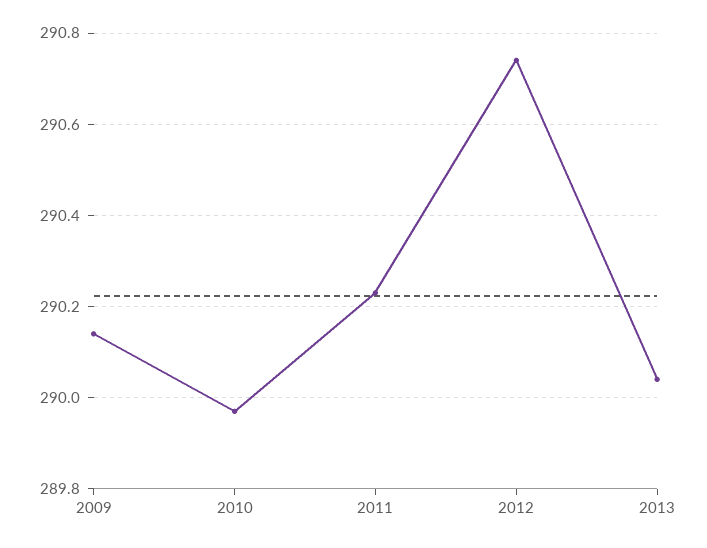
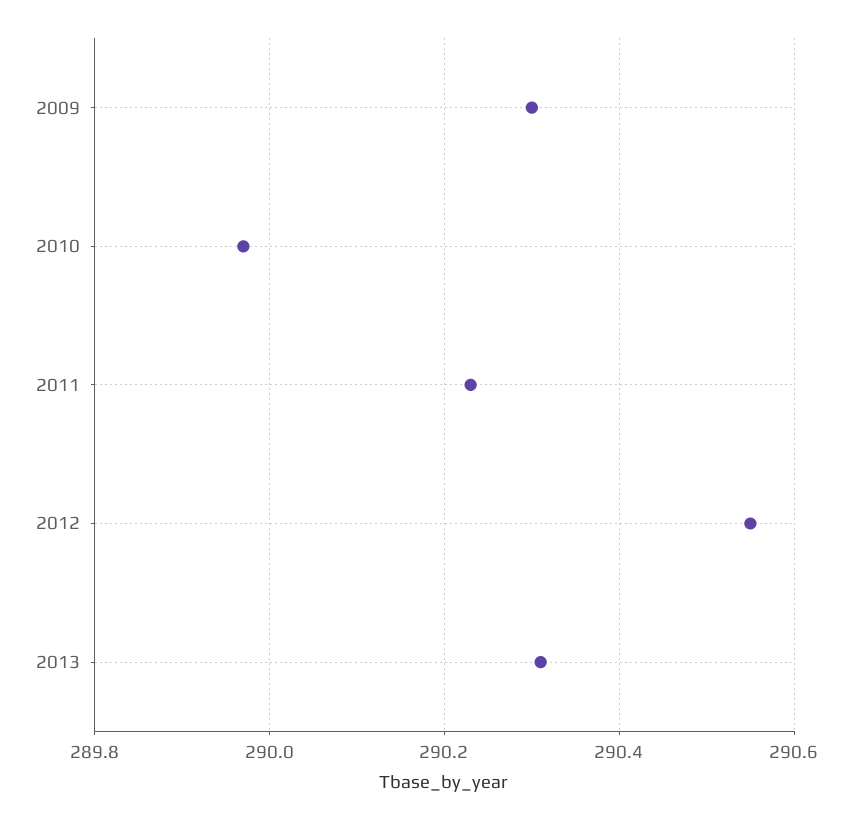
2009: 290.15 -> 290.3
2012: 290.75 -> 290.55
2013: 290.05 -> 290.3

